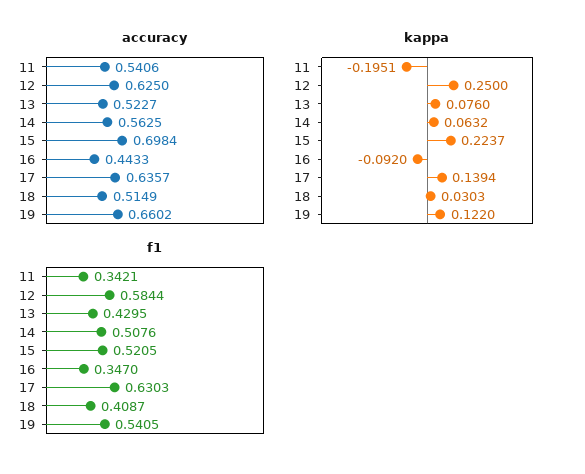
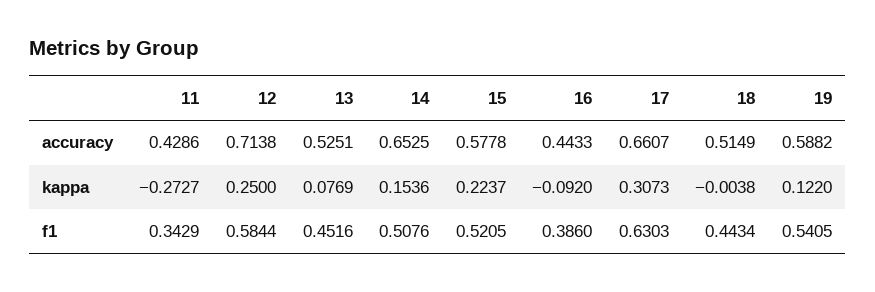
accuracy, 11: 0.5406 -> 0.4286
accuracy, 12: 0.625 -> 0.7138
accuracy, 13: 0.5227 -> 0.5251
accuracy, 14: 0.5625 -> 0.6525
accuracy, 15: 0.6984 -> 0.5778
accuracy, 17: 0.6357 -> 0.6607
accuracy, 19: 0.6602 -> 0.5882
kappa, 11: -0.1951 -> -0.2727
kappa, 13: 0.076 -> 0.0769
kappa, 14: 0.0632 -> 0.1536
kappa, 17: 0.1394 -> 0.3073
kappa, 18: 0.0303 -> -0.0038
f1, 11: 0.3421 -> 0.3429
f1, 13: 0.4295 -> 0.4516
f1, 16: 0.347 -> 0.386
f1, 18: 0.4087 -> 0.4434

